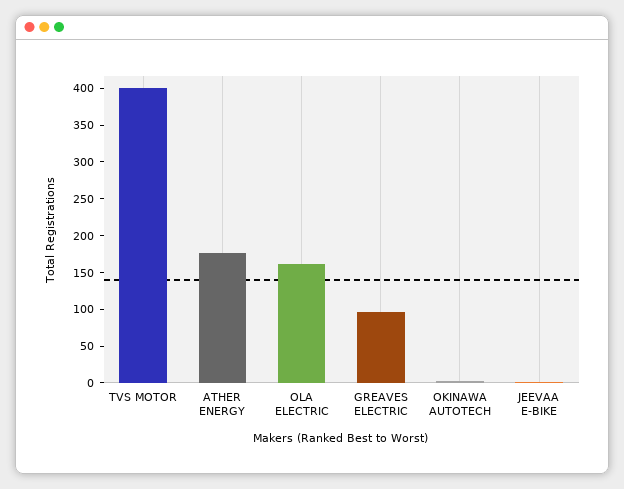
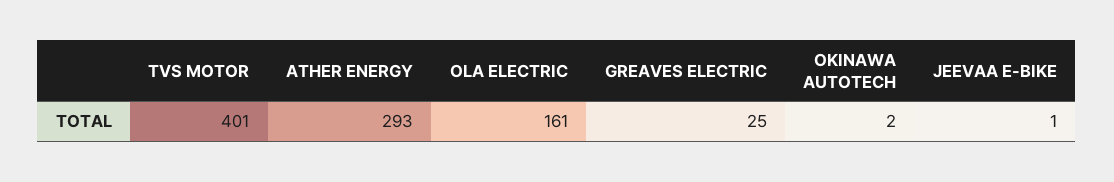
ATHER ENERGY: 175 -> 293
GREAVES ELECTRIC: 100 -> 25

